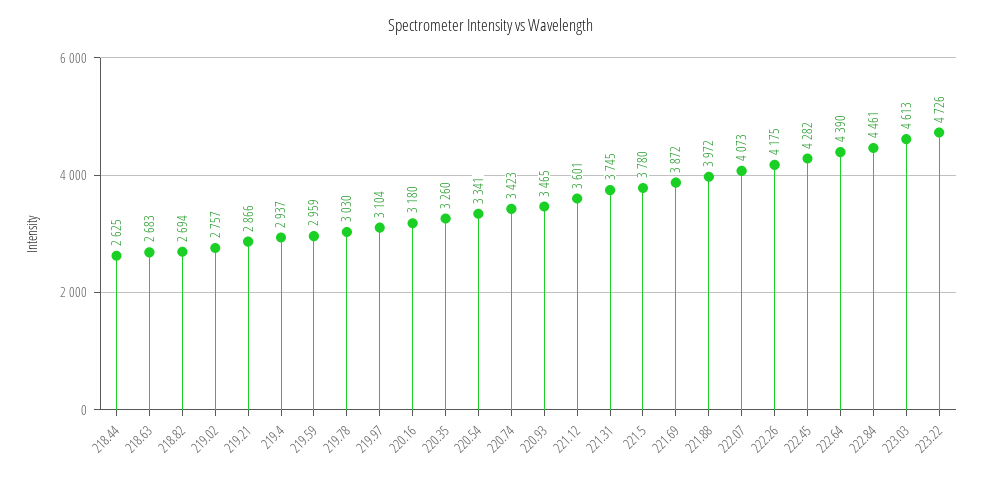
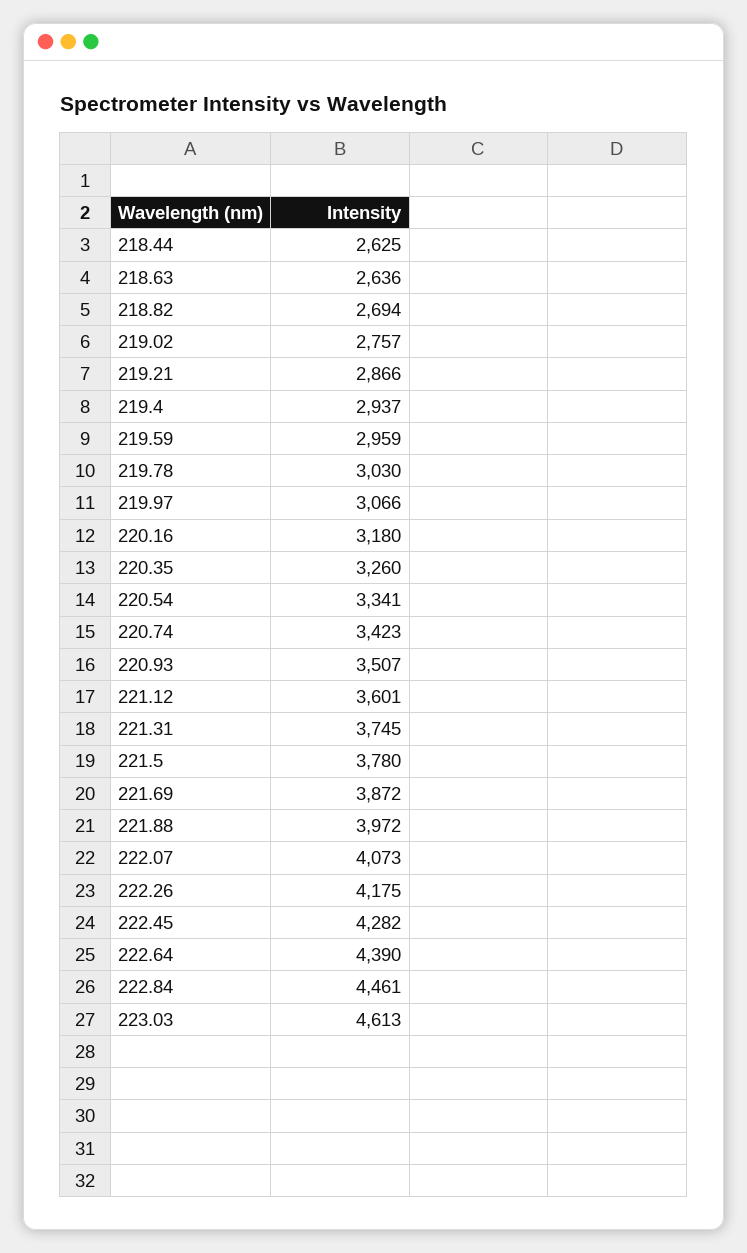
218.63: 2683 -> 2636
219.97: 3104 -> 3066
220.93: 3465 -> 3507
223.22: 4726 -> none

